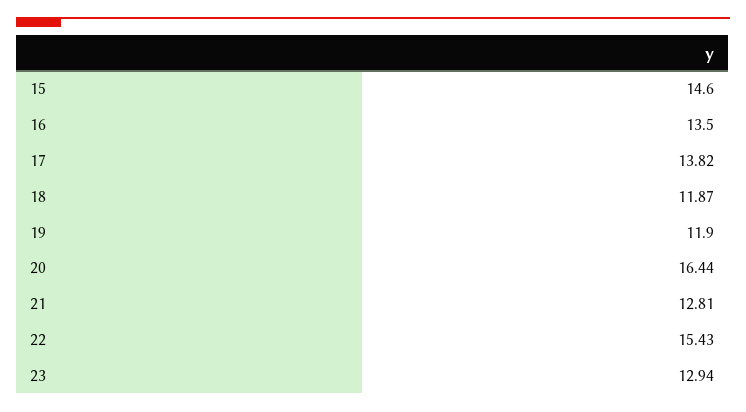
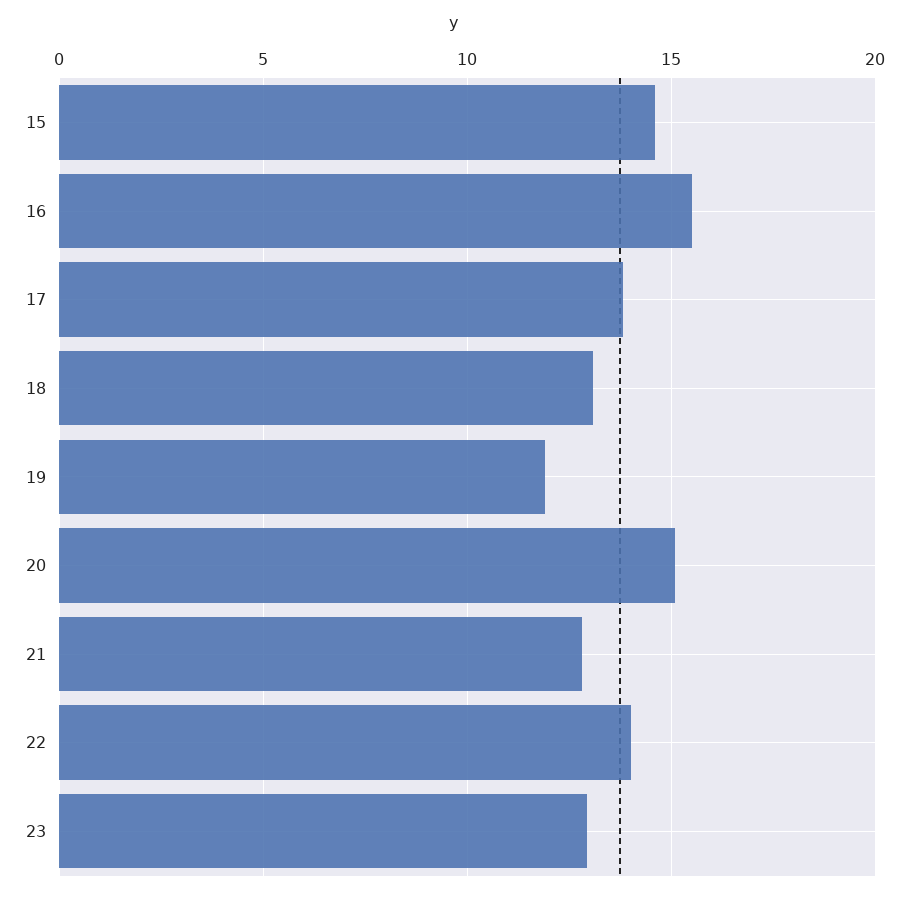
16: 13.5 -> 15.5
18: 11.87 -> 13
20: 16.44 -> 15
22: 15.43 -> 14

